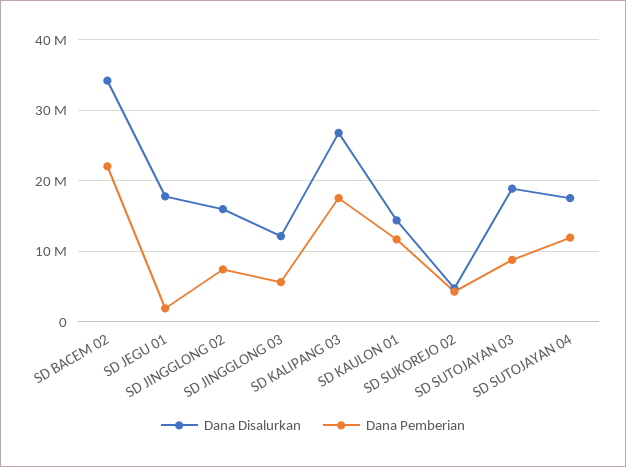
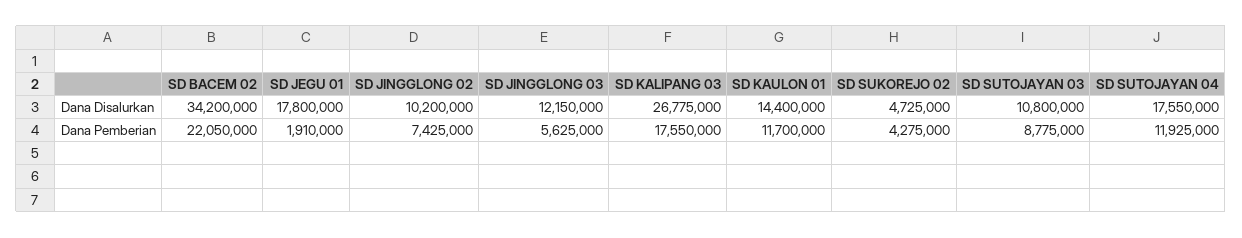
Dana Disalurkan, SD JINGGLONG 02: 16000000 -> 10200000
Dana Disalurkan, SD SUTOJAYAN 03: 19000000 -> 10800000

